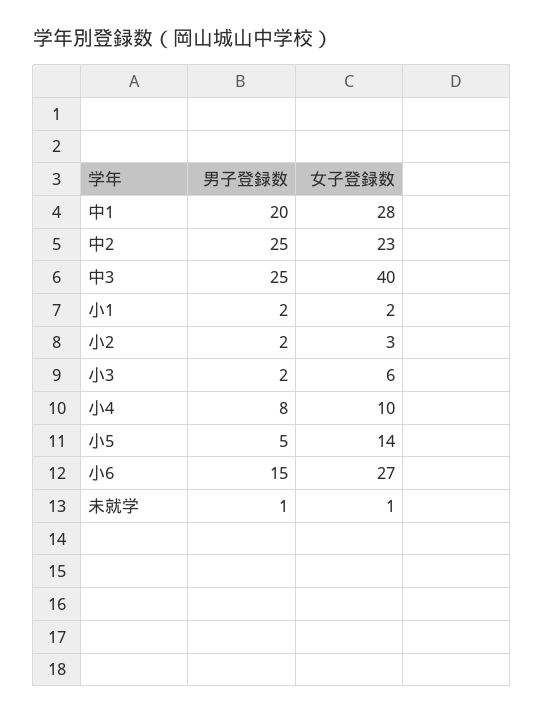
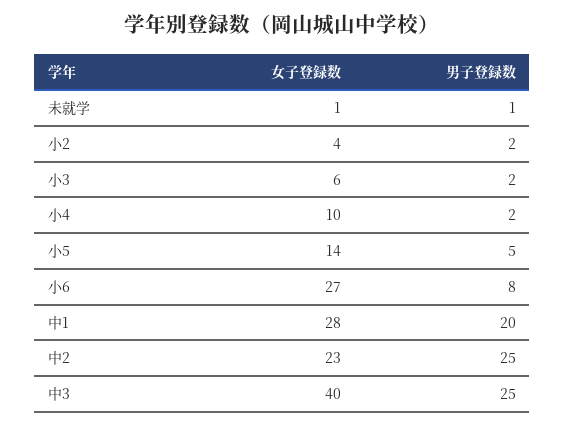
男子登録数, 小1: 2 -> none
女子登録数, 小1: 2 -> none
女子登録数, 小2: 3 -> 4
男子登録数, 小4: 8 -> 2
男子登録数, 小6: 15 -> 8

